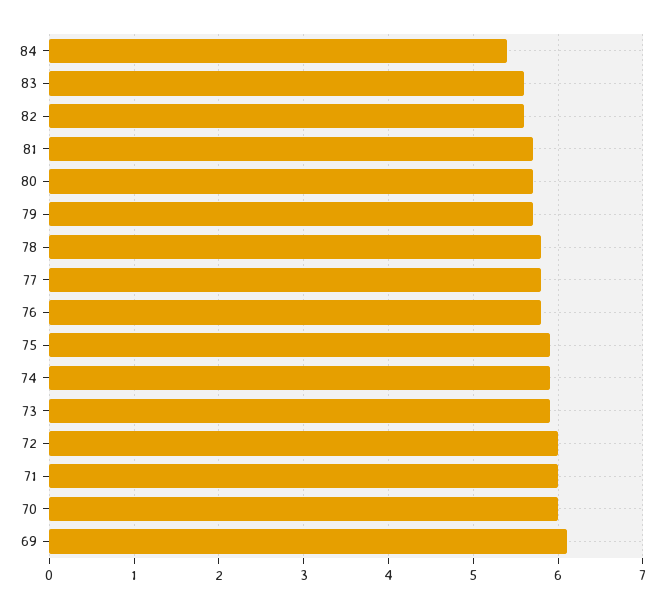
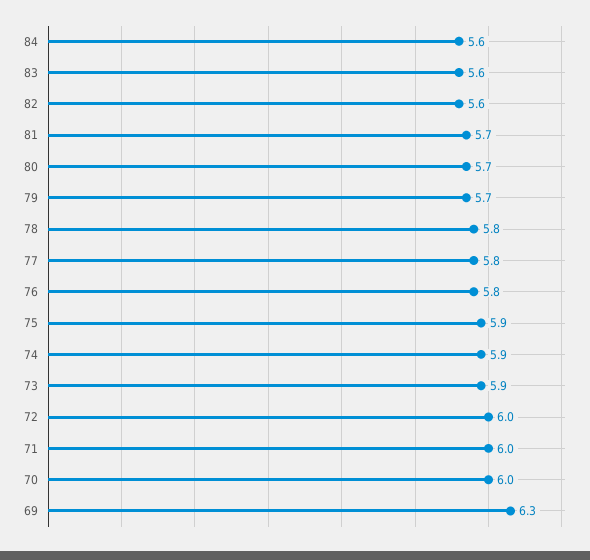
84: 5.4 -> 5.6
69: 6.1 -> 6.3

